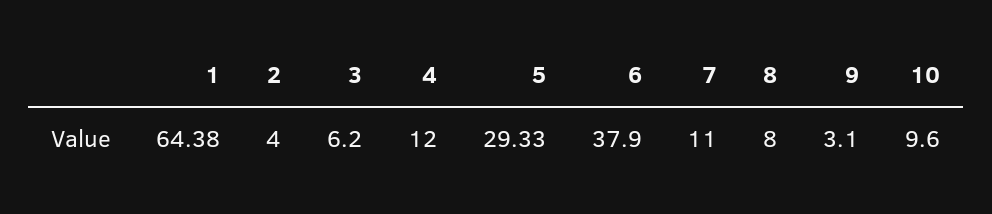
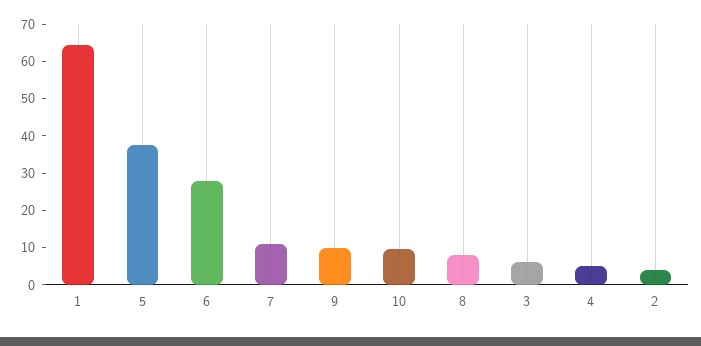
4: 12 -> 5
5: 29.33 -> 37.5
6: 37.9 -> 27.5
9: 3.1 -> 10

